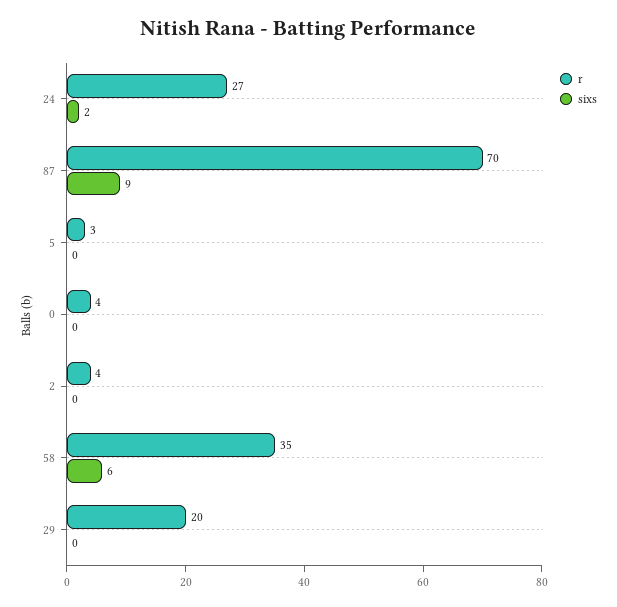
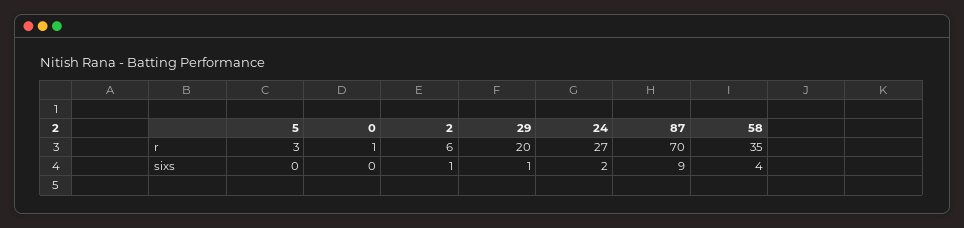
r, 0: 4 -> 1
r, 2: 4 -> 6
sixs, 2: 0 -> 1
sixs, 58: 6 -> 4
sixs, 29: 0 -> 1

